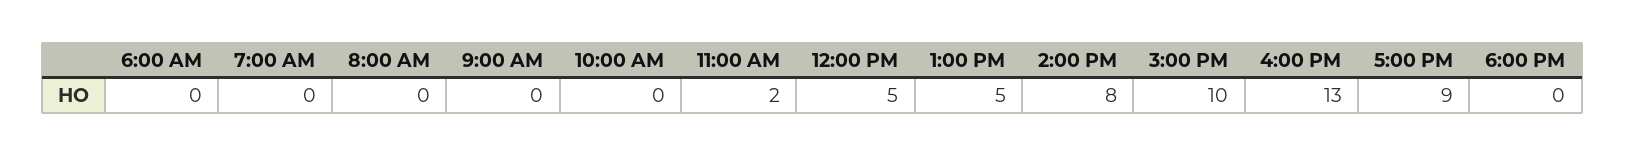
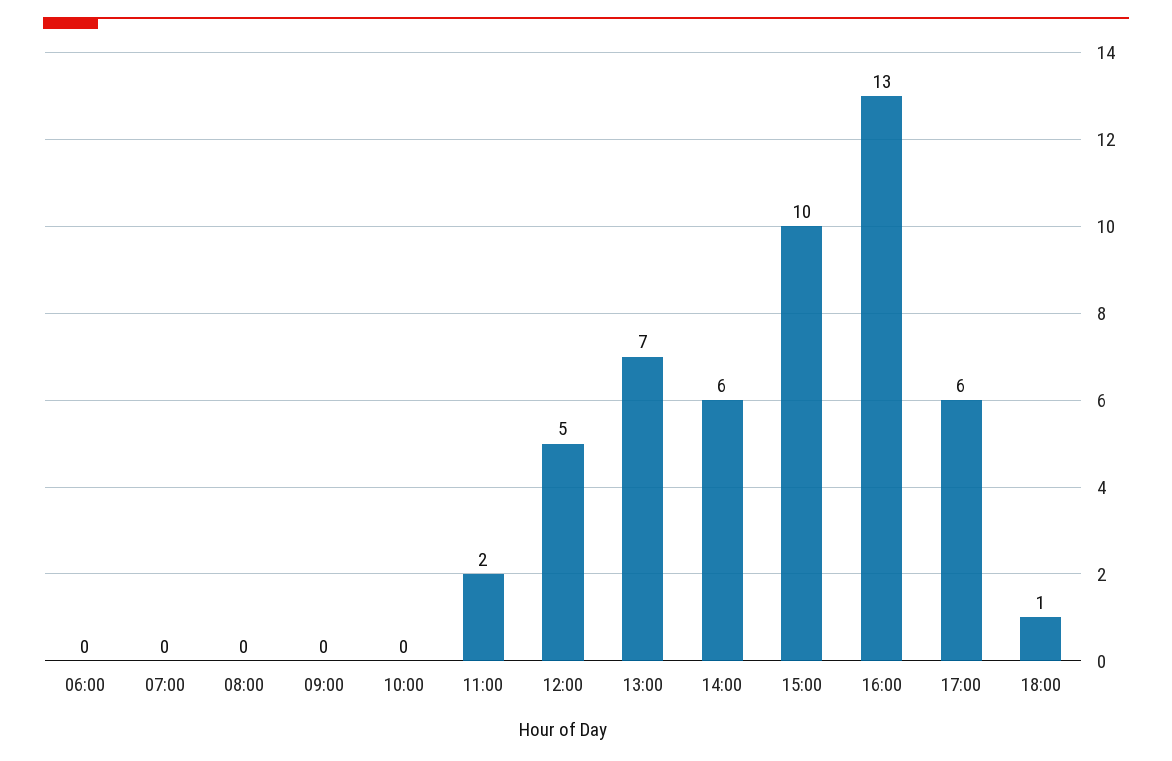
1:00 PM: 5 -> 7
2:00 PM: 8 -> 6
5:00 PM: 9 -> 6
6:00 PM: 0 -> 1

